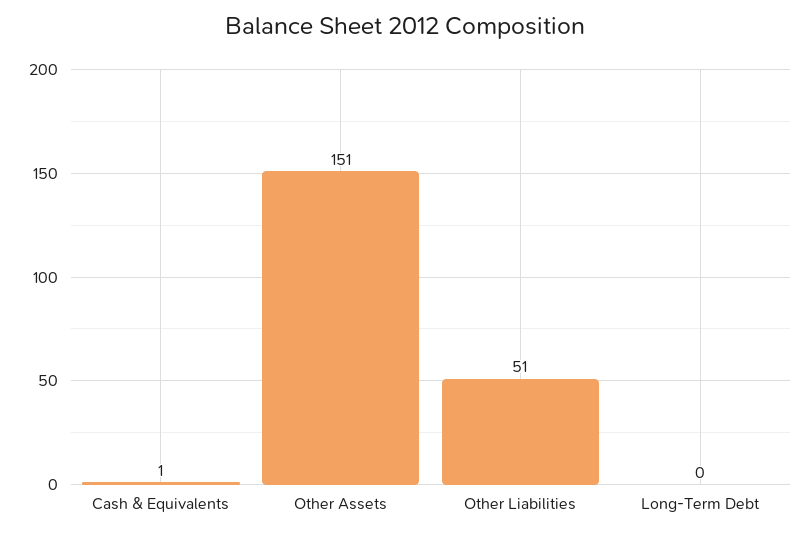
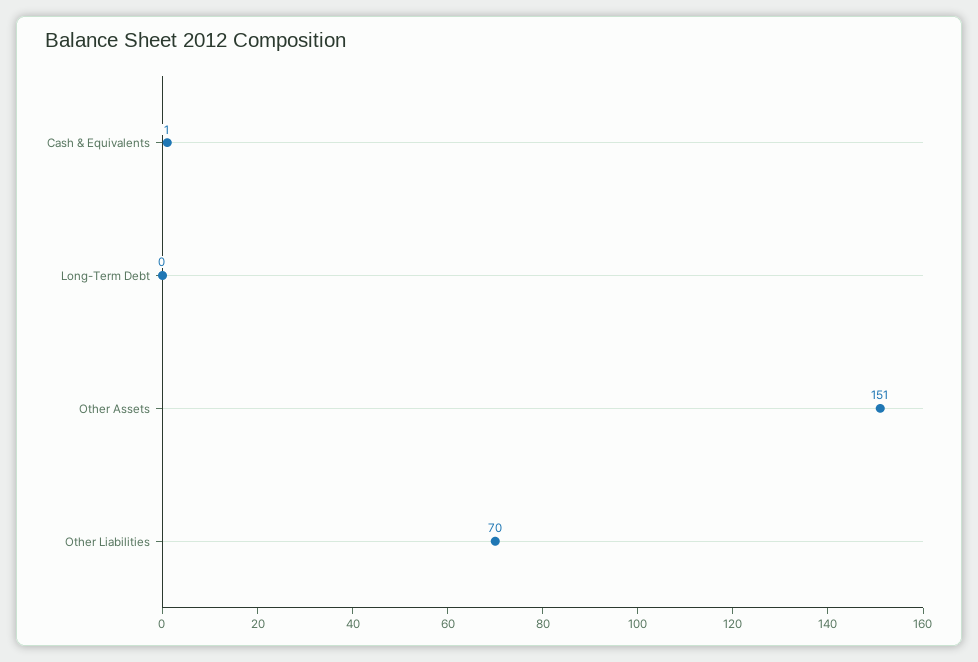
Other Liabilities: 51 -> 70

